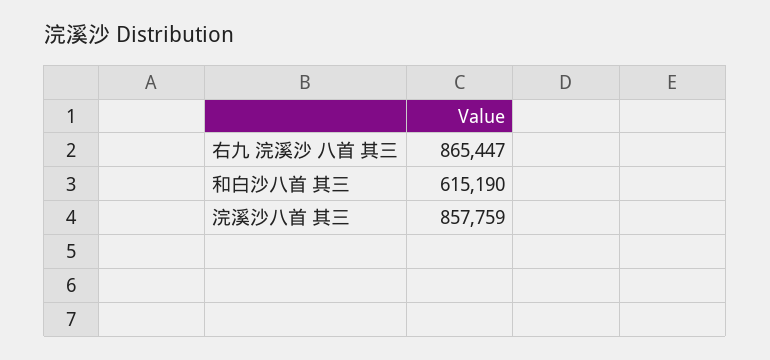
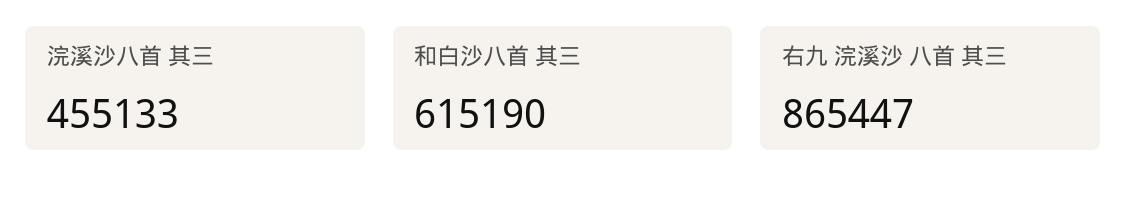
浣溪沙八首 其三: 857759 -> 455133

